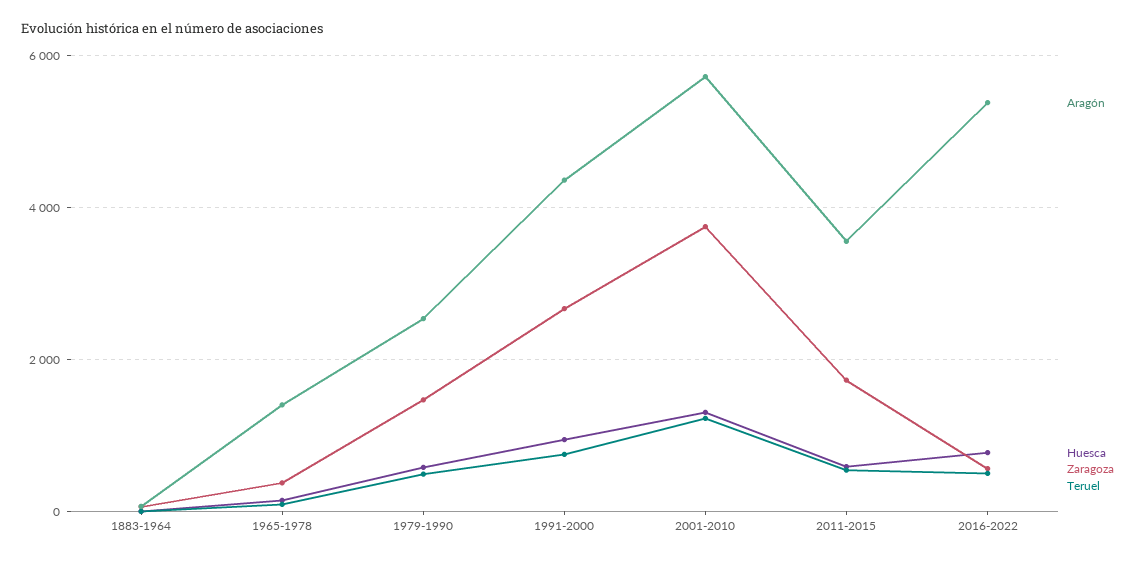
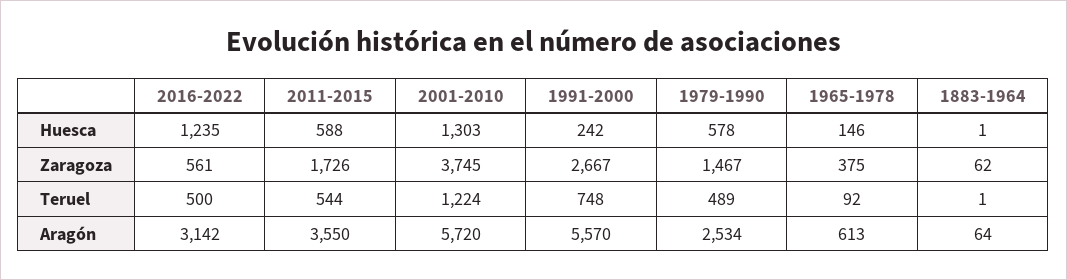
Aragón, 1965-1978: 1400 -> 613
Aragón, 1991-2000: 4400 -> 5570
Huesca, 1991-2000: 1000 -> 242
Aragón, 2016-2022: 5400 -> 3142
Huesca, 2016-2022: 800 -> 1235

